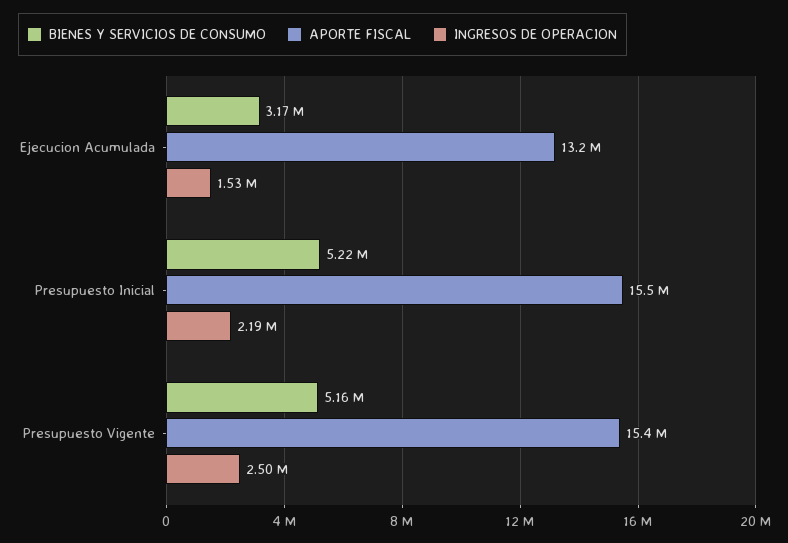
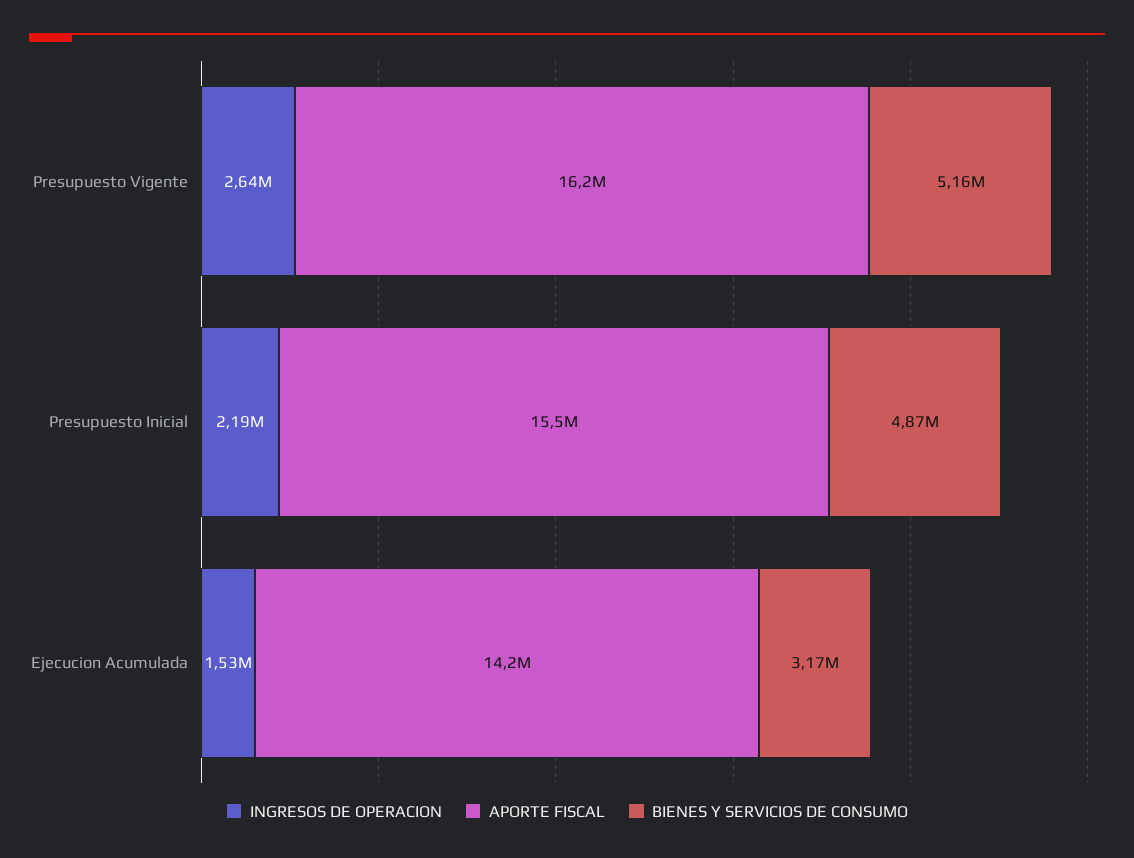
APORTE FISCAL, Ejecucion Acumulada: 13200000 -> 14200000
BIENES Y SERVICIOS DE CONSUMO, Presupuesto Inicial: 5220000 -> 4870000
APORTE FISCAL, Presupuesto Vigente: 15400000 -> 16200000
INGRESOS DE OPERACION, Presupuesto Vigente: 2500000 -> 2640000

